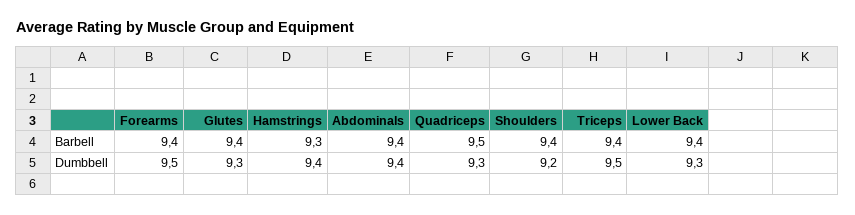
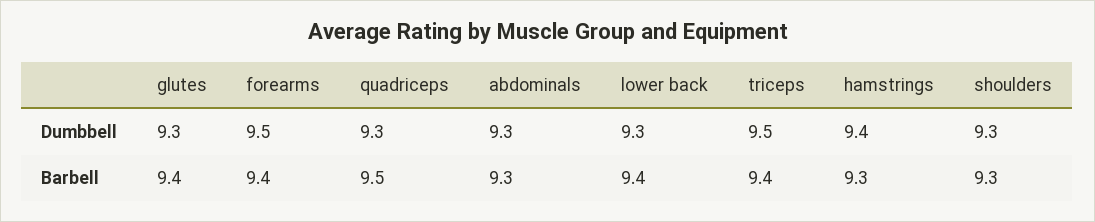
Abdominals, Barbell: 9.4 -> 9.3
Shoulders, Barbell: 9.4 -> 9.3
Abdominals, Dumbbell: 9.4 -> 9.3
Shoulders, Dumbbell: 9.2 -> 9.3

